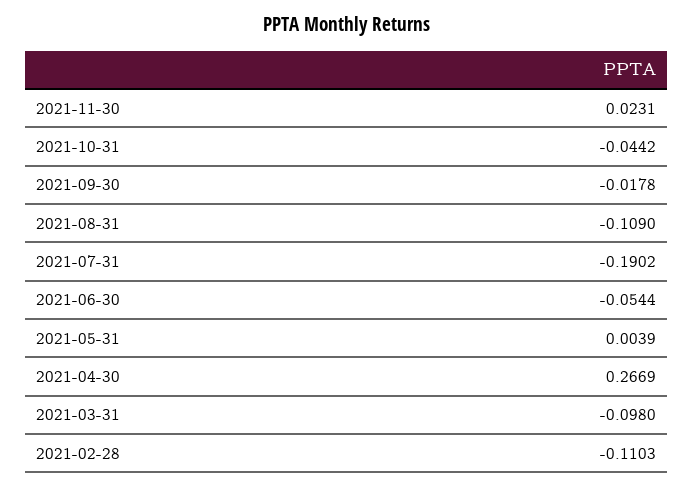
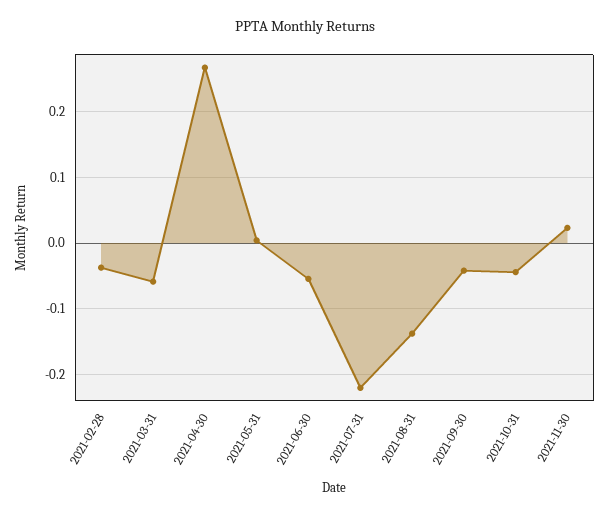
2021-09-30: -0.0178 -> -0.04
2021-08-31: -0.109 -> -0.14
2021-07-31: -0.1902 -> -0.22
2021-03-31: -0.098 -> -0.06
2021-02-28: -0.1103 -> -0.04

